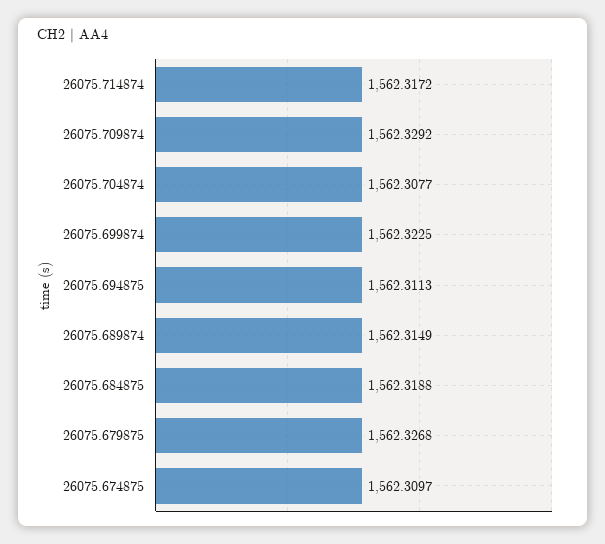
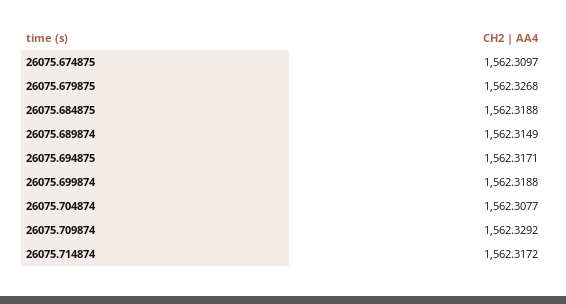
26075.699874: 1562.3225 -> 1562.3188
26075.694875: 1562.3113 -> 1562.3171

